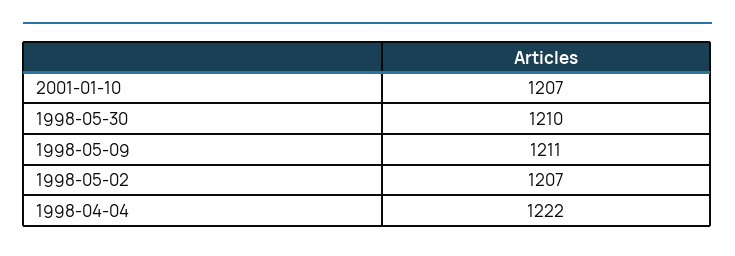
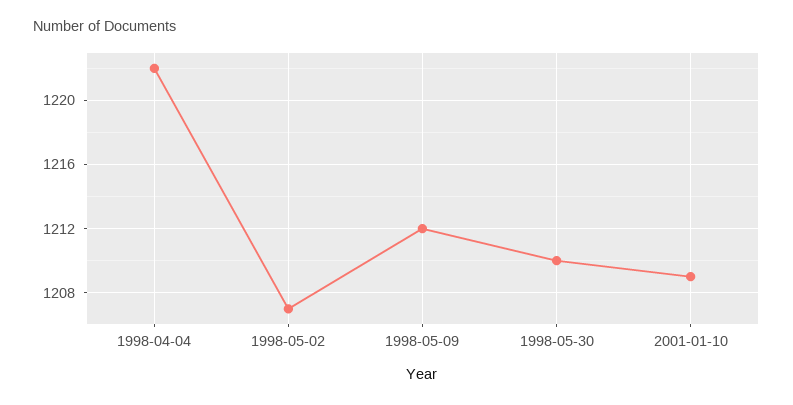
2001-01-10: 1207 -> 1209
1998-05-09: 1211 -> 1212

